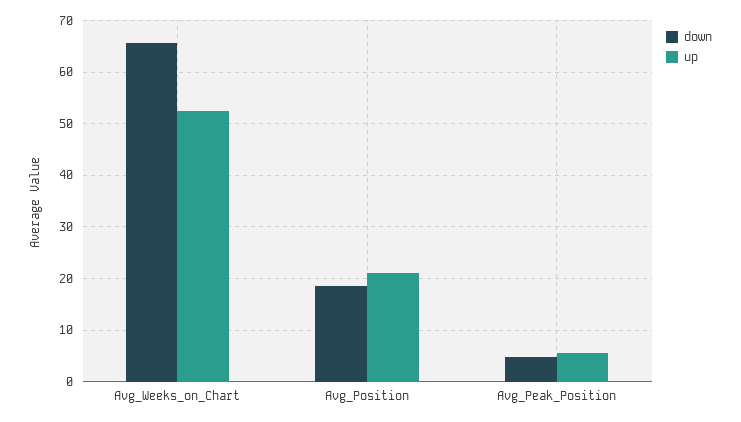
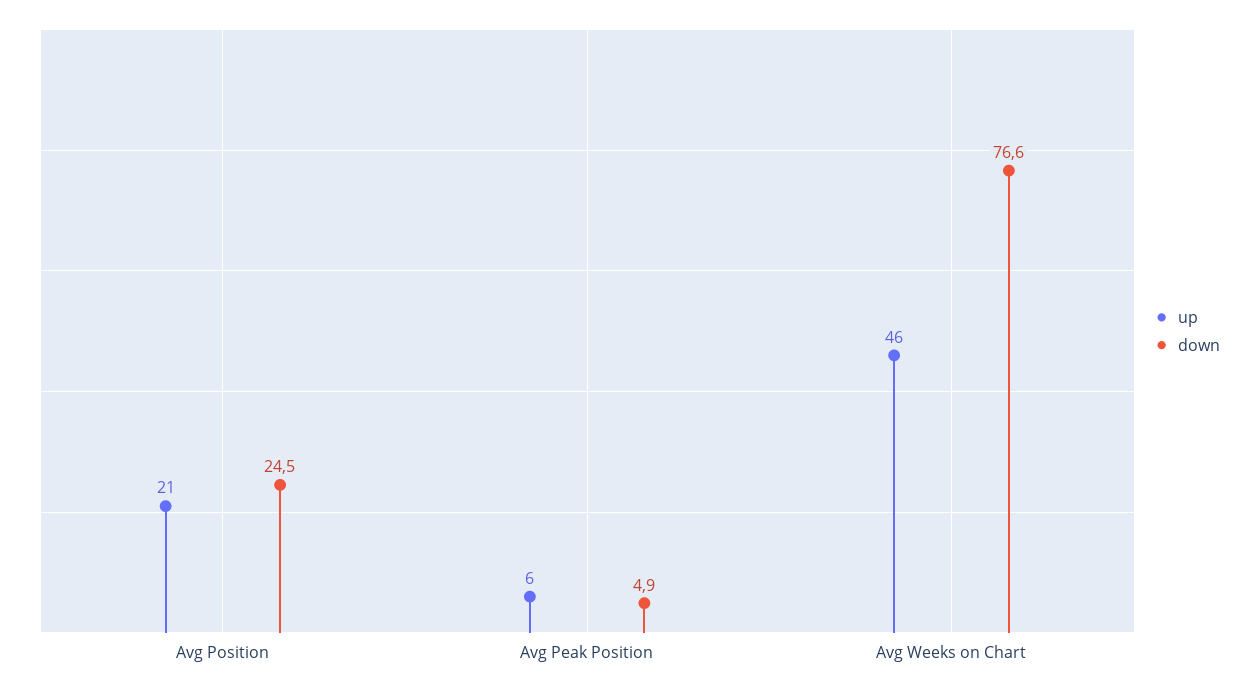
down, Avg_Weeks_on_Chart: 66 -> 76.6
up, Avg_Weeks_on_Chart: 52 -> 46
down, Avg_Position: 18 -> 24.5

